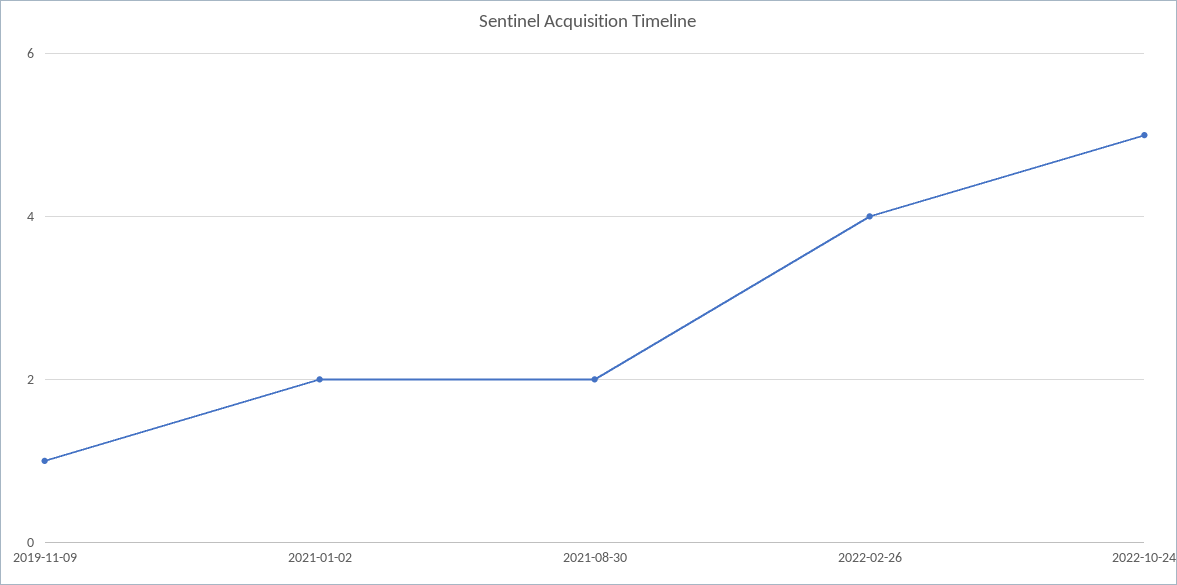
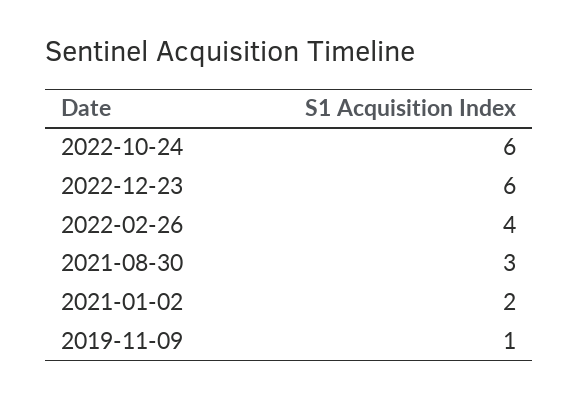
2021-08-30: 2 -> 3
2022-10-24: 5 -> 6
2022-12-23: none -> 6

